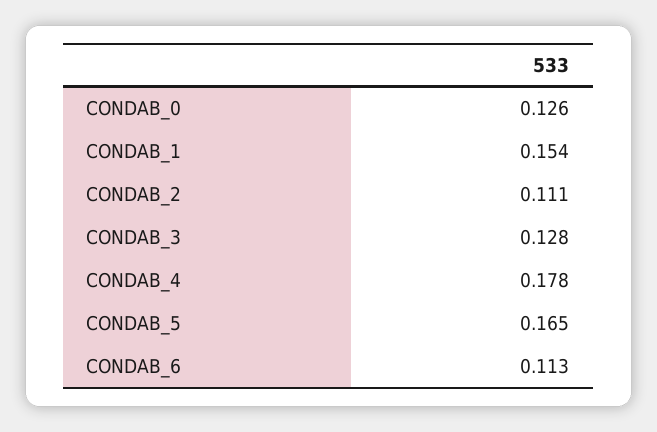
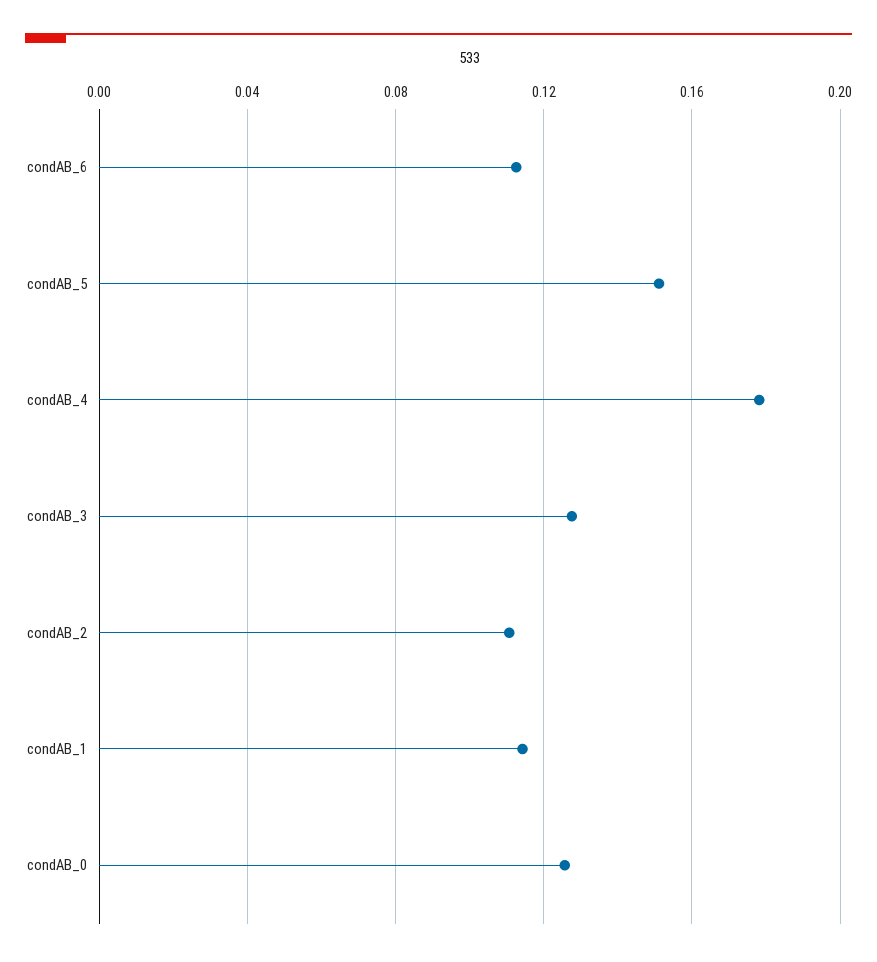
CONDAB_1: 0.154 -> 0.115
CONDAB_5: 0.165 -> 0.15

